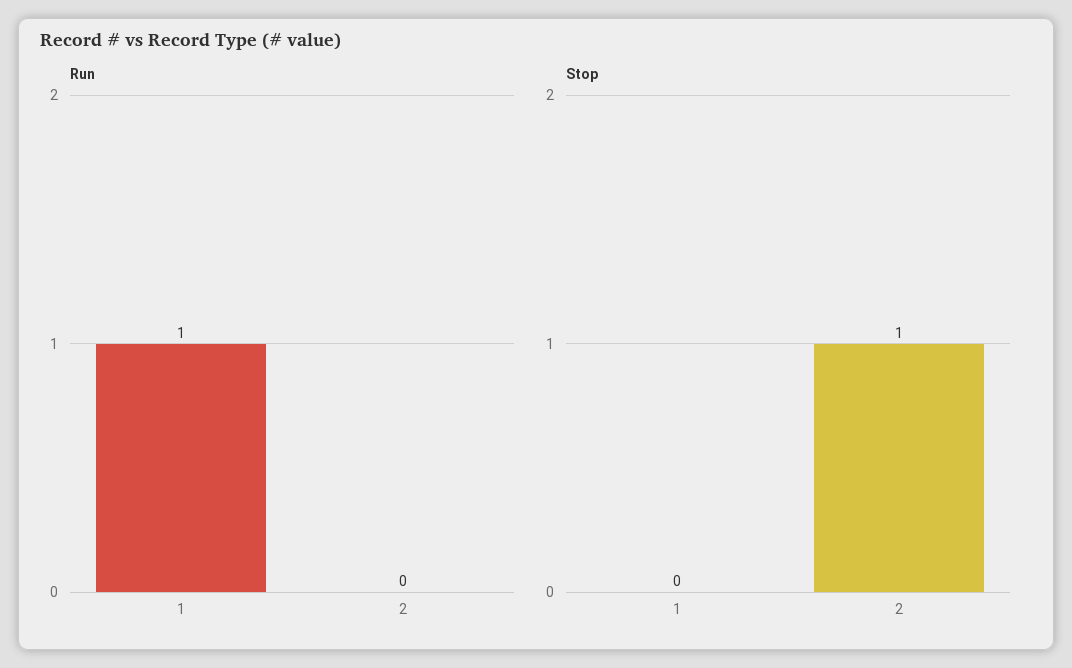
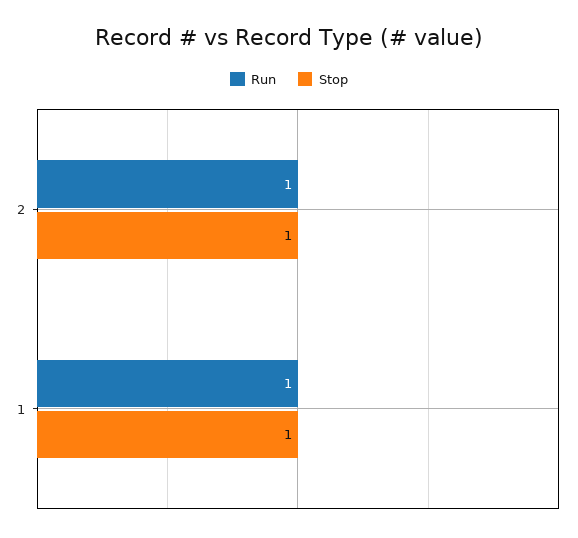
Run, 2: 0 -> 1
Stop, 1: 0 -> 1

